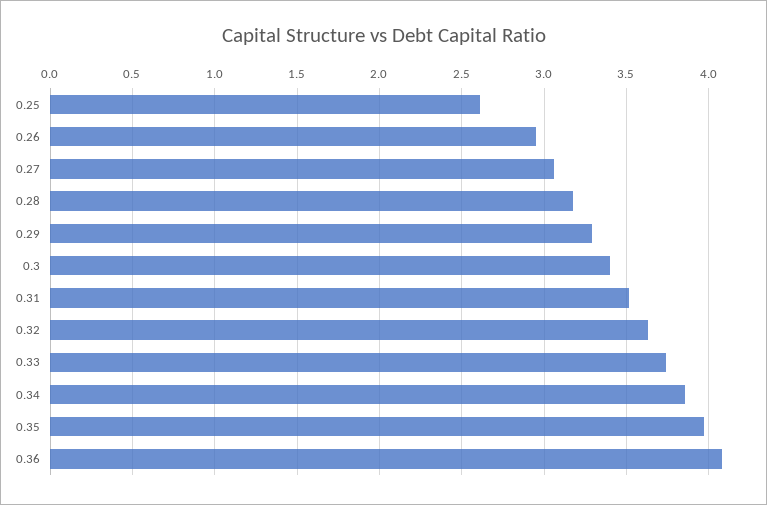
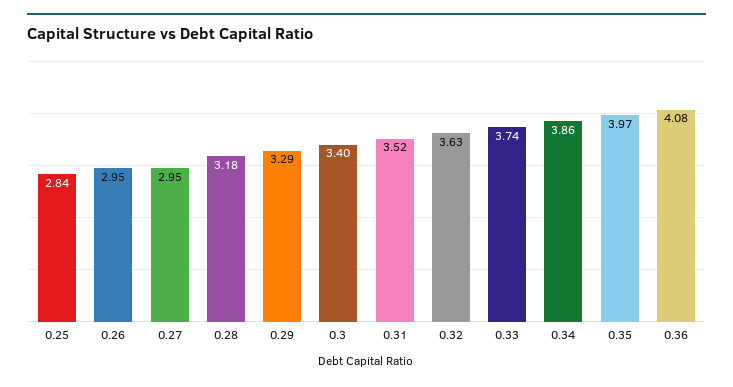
0.25: 2.6 -> 2.84
0.27: 3.05 -> 2.95

